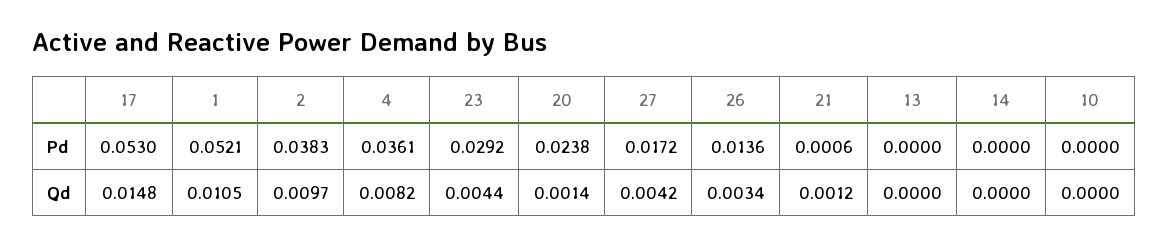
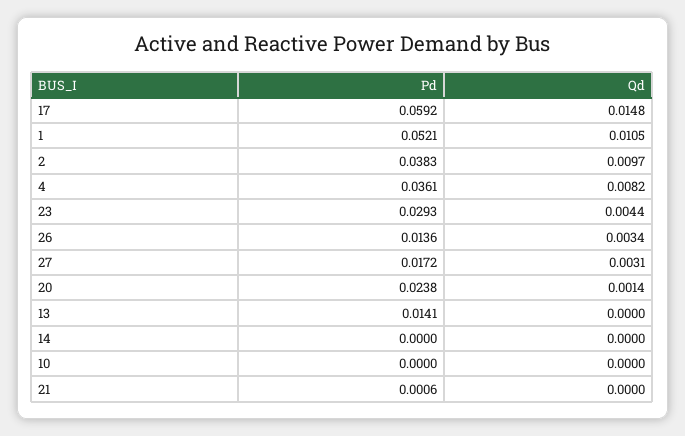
17, Pd: 0.053 -> 0.0592
23, Pd: 0.0292 -> 0.0293
13, Pd: 0 -> 0.0141
27, Qd: 0.0042 -> 0.0031
21, Qd: 0.0012 -> 0

